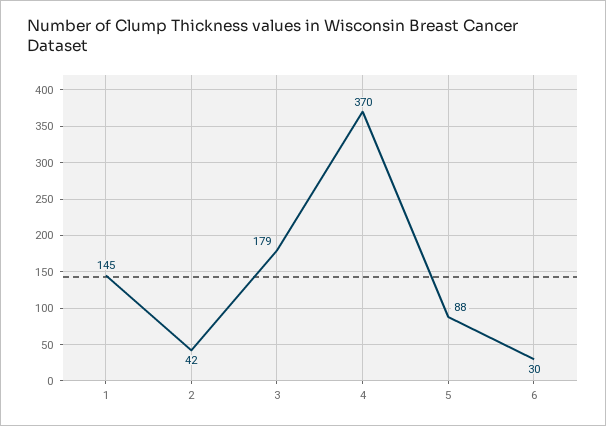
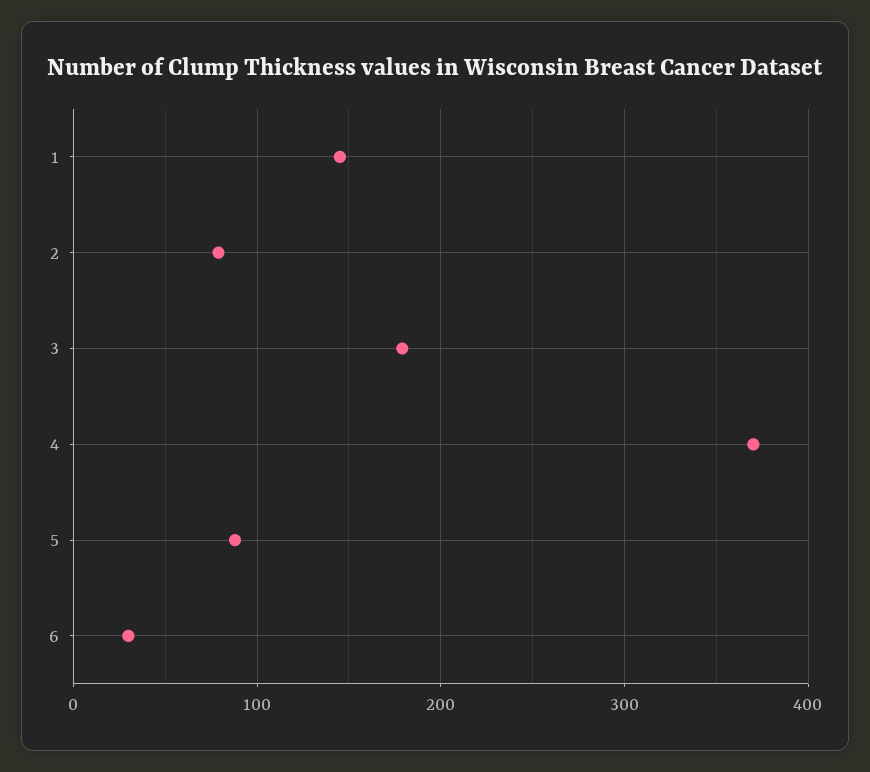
2: 42 -> 80

